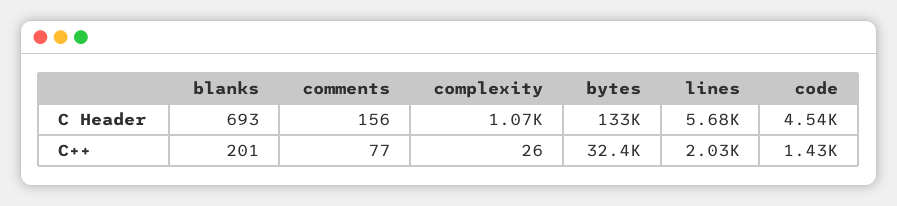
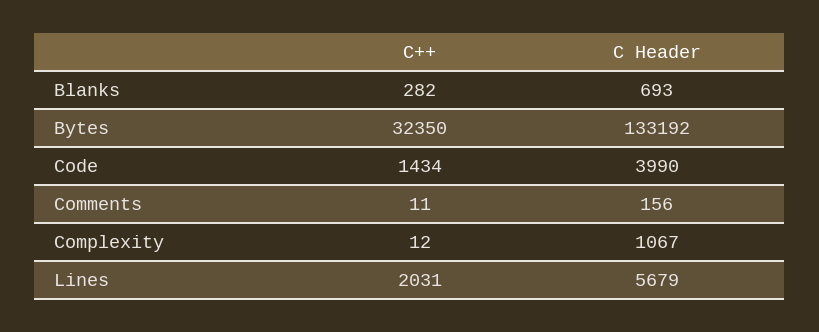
code, C Header: 4540 -> 3990
blanks, C++: 201 -> 282
comments, C++: 77 -> 11
complexity, C++: 26 -> 12

